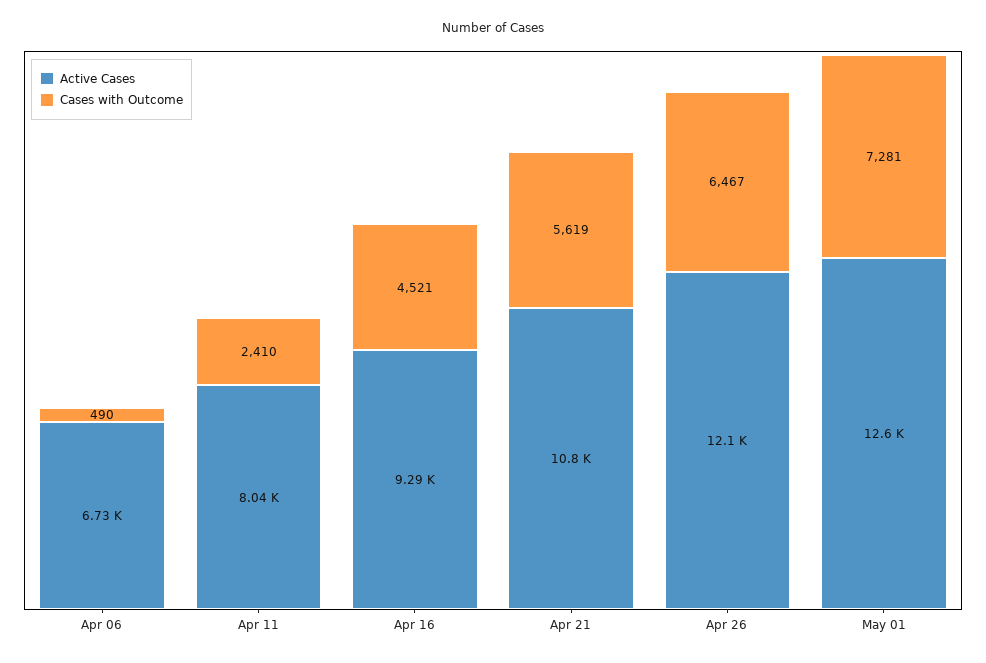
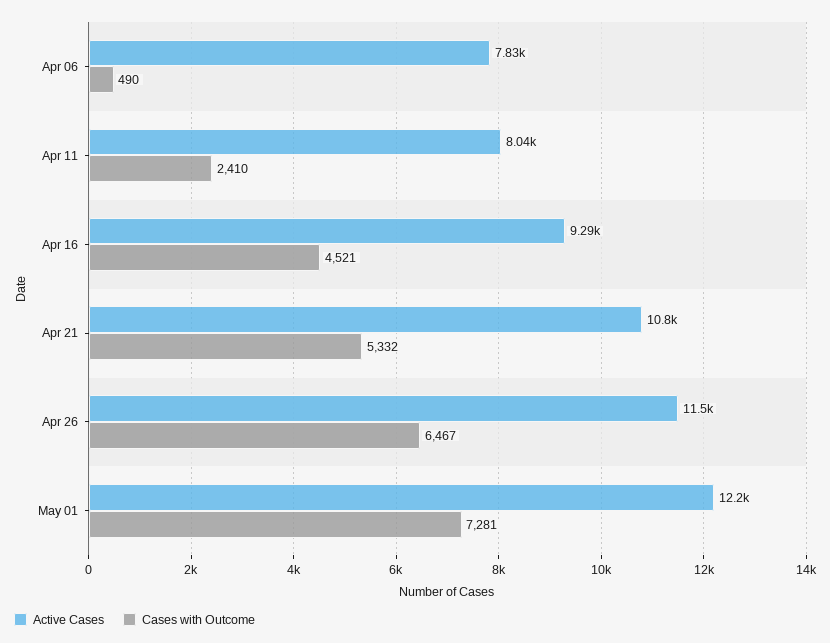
Active Cases, Apr 06: 6730 -> 7830
Cases with Outcome, Apr 21: 5619 -> 5332
Active Cases, Apr 26: 12100 -> 11500
Active Cases, May 01: 12600 -> 12200

